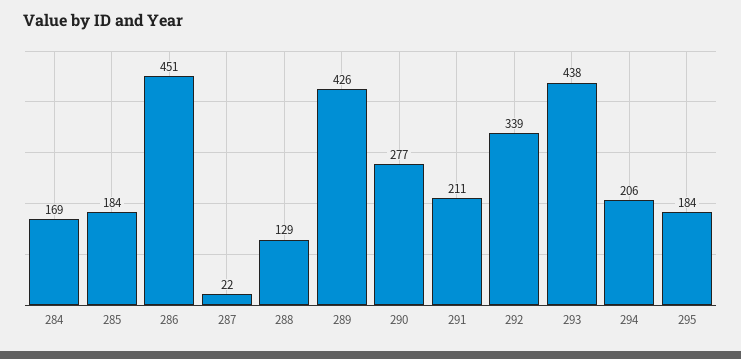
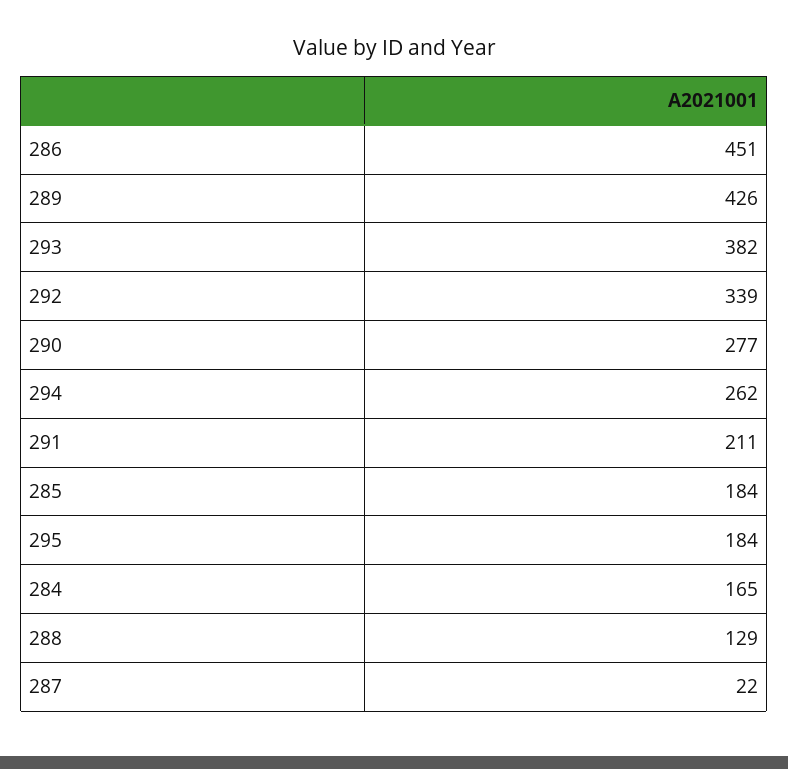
284: 169 -> 165
293: 438 -> 382
294: 206 -> 262

